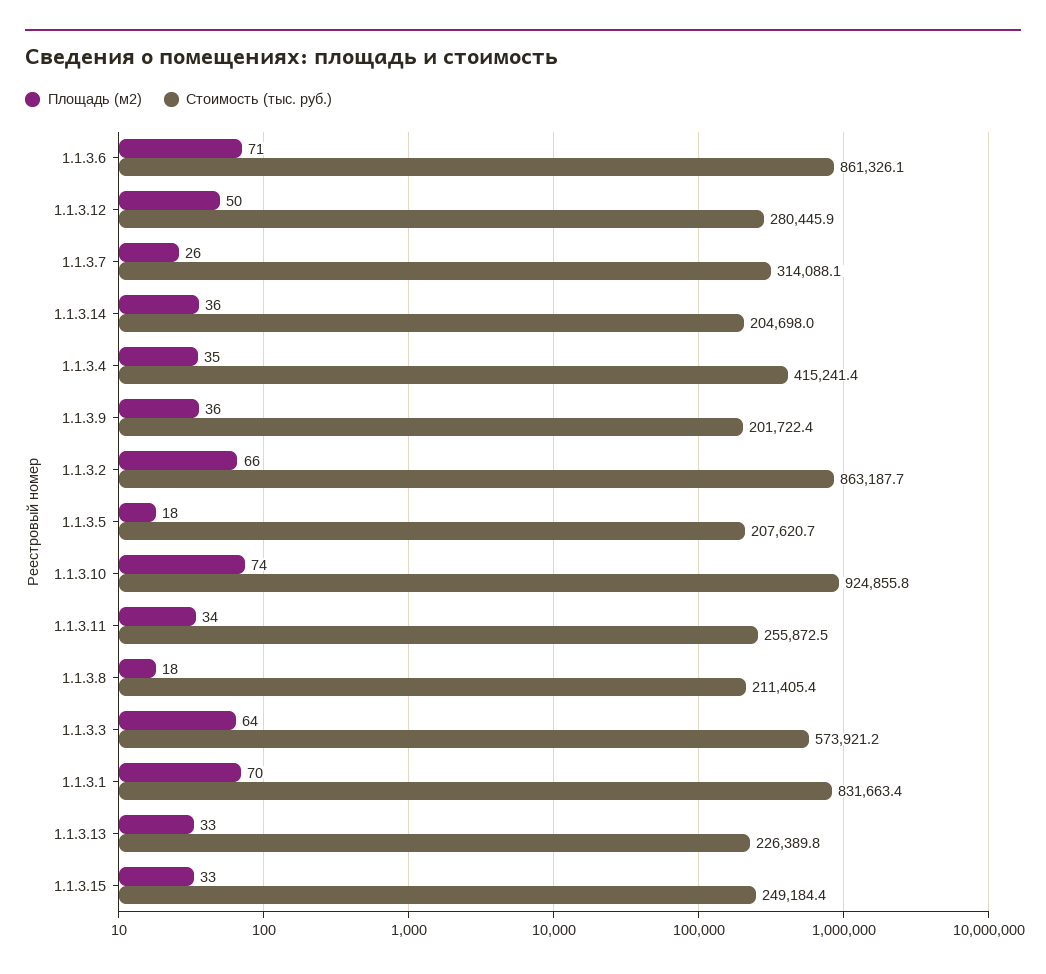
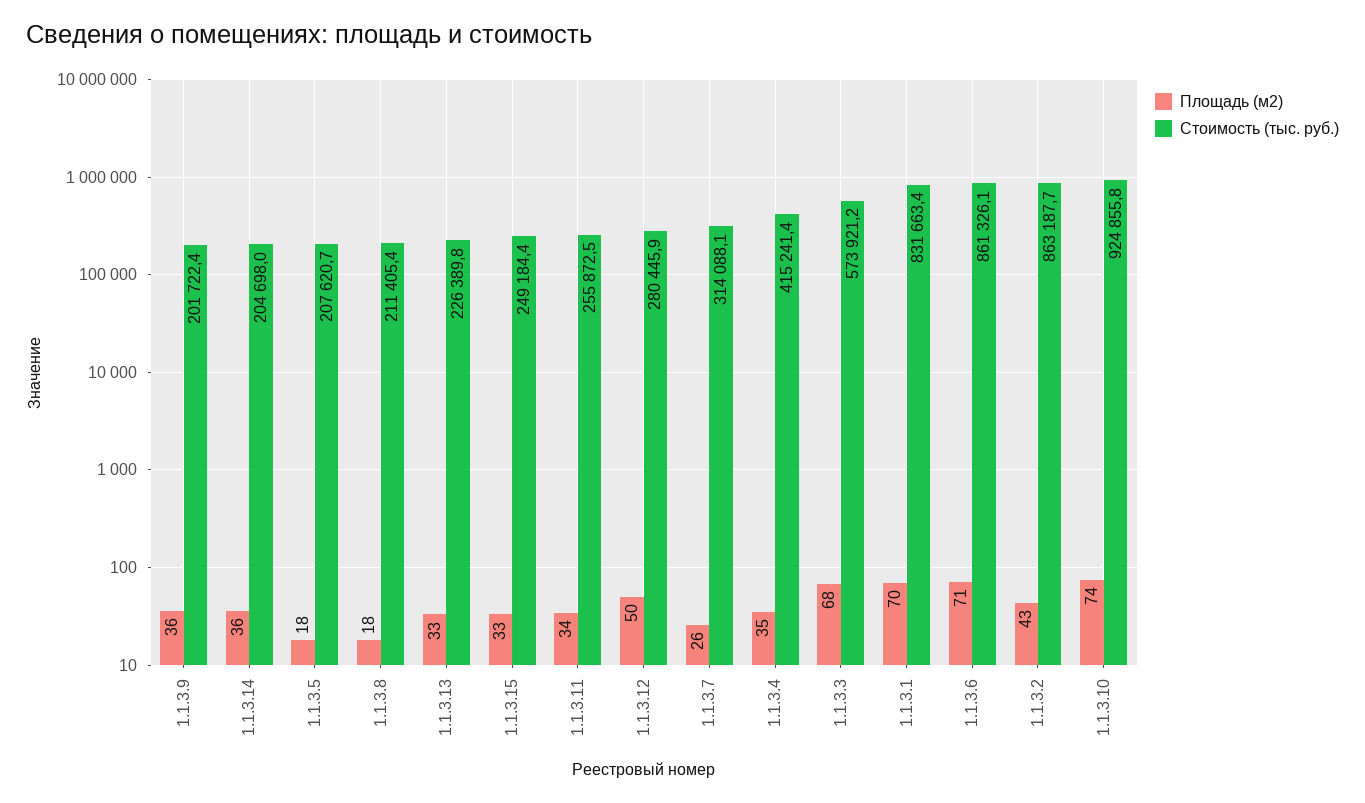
Площадь (м2), 1.1.3.2: 66 -> 43
Площадь (м2), 1.1.3.3: 64 -> 68

